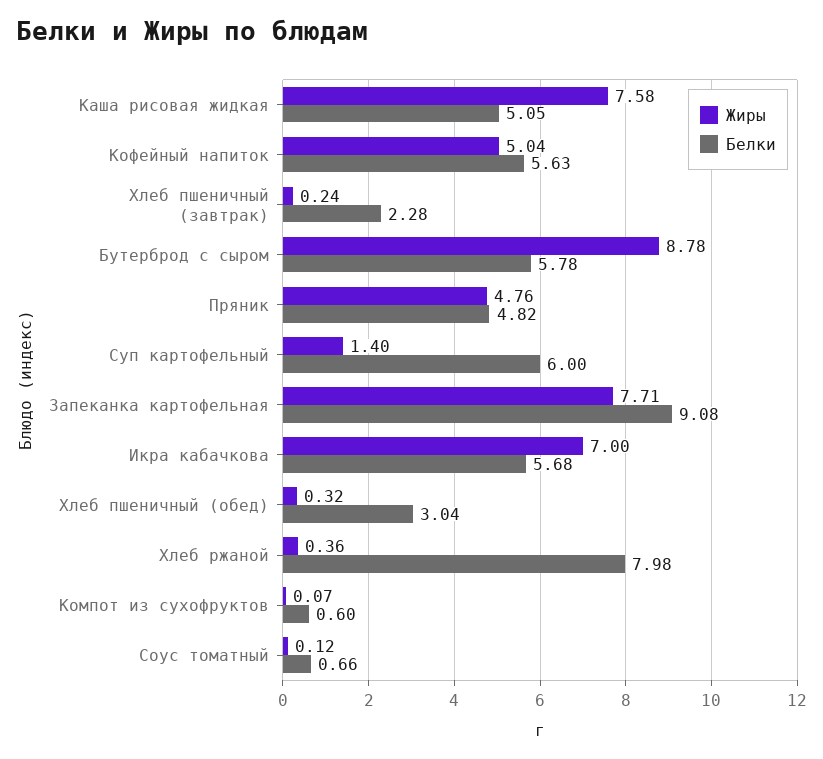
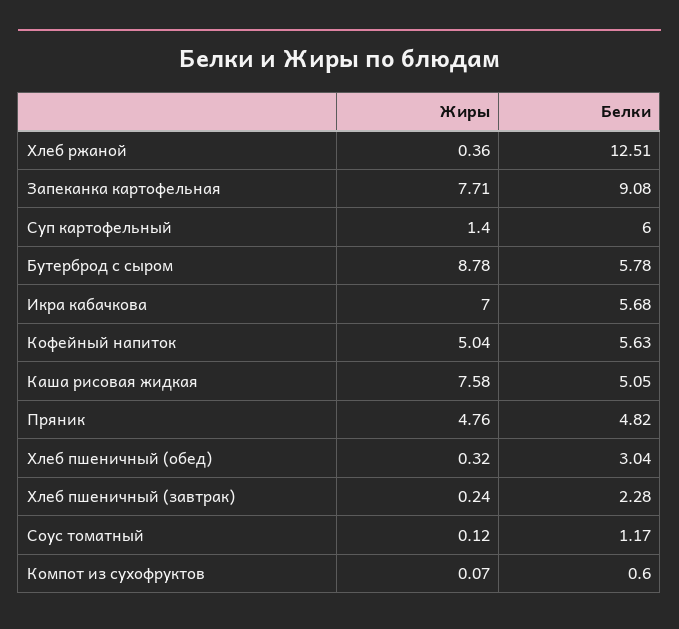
Белки, Хлеб ржаной: 7.98 -> 12.51
Белки, Соус томатный: 0.66 -> 1.17

